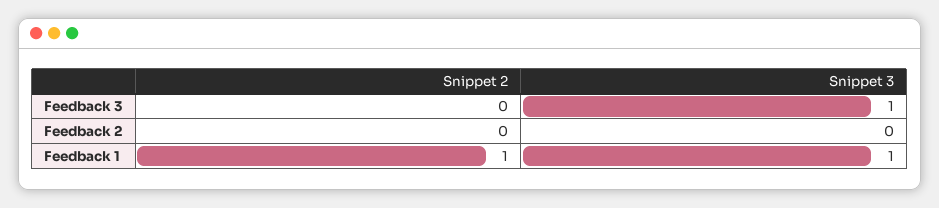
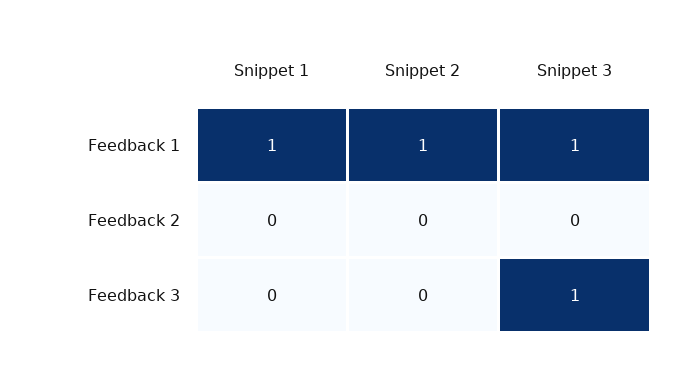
Snippet 1, Feedback 1: none -> 1
Snippet 1, Feedback 2: none -> 0
Snippet 1, Feedback 3: none -> 0

